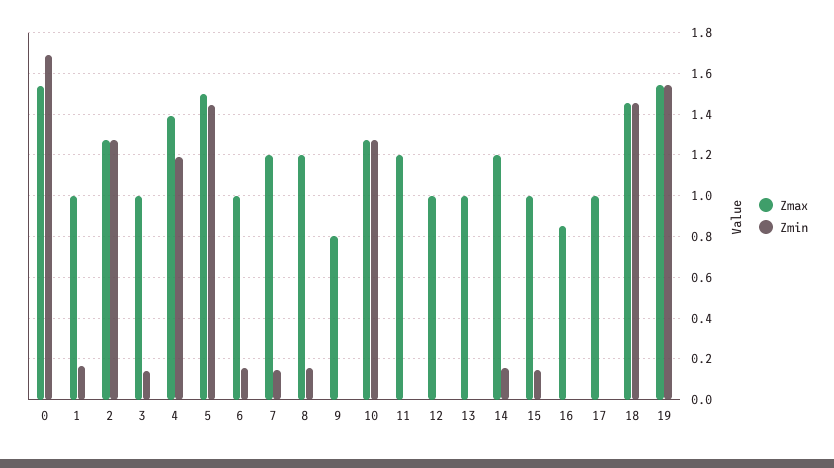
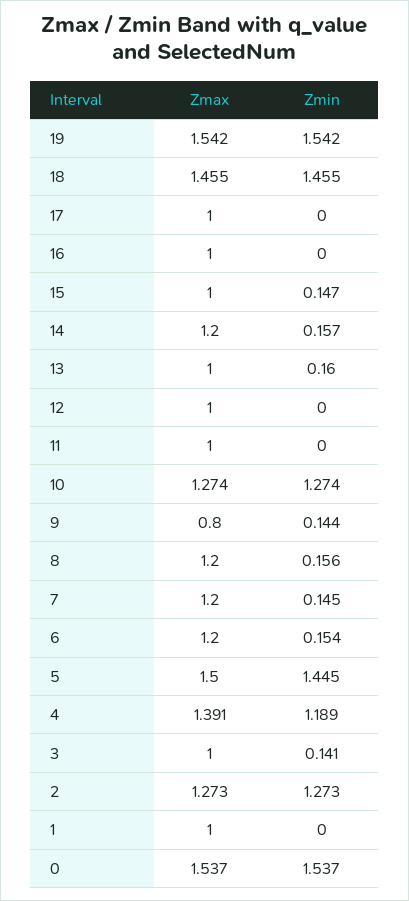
Zmin, 0: 1.7 -> 1.537
Zmin, 1: 0.15 -> 0
Zmax, 6: 1 -> 1.2
Zmin, 9: 0 -> 0.144
Zmax, 11: 1.2 -> 1
Zmin, 13: 0 -> 0.16
Zmax, 16: 0.85 -> 1

